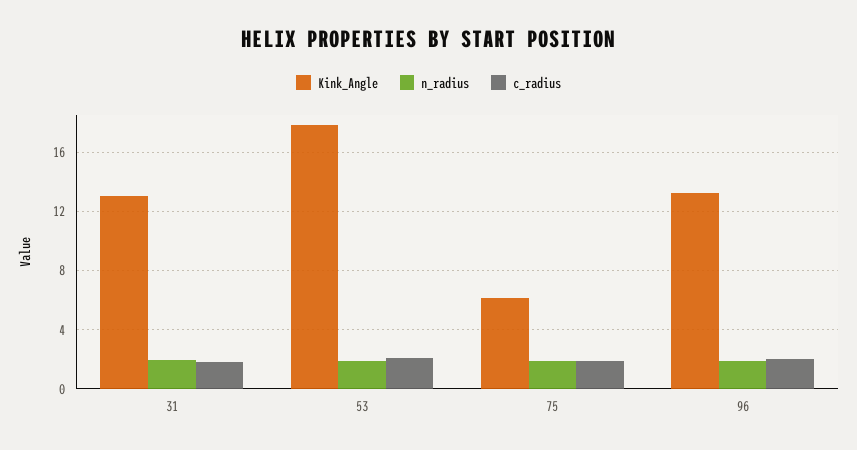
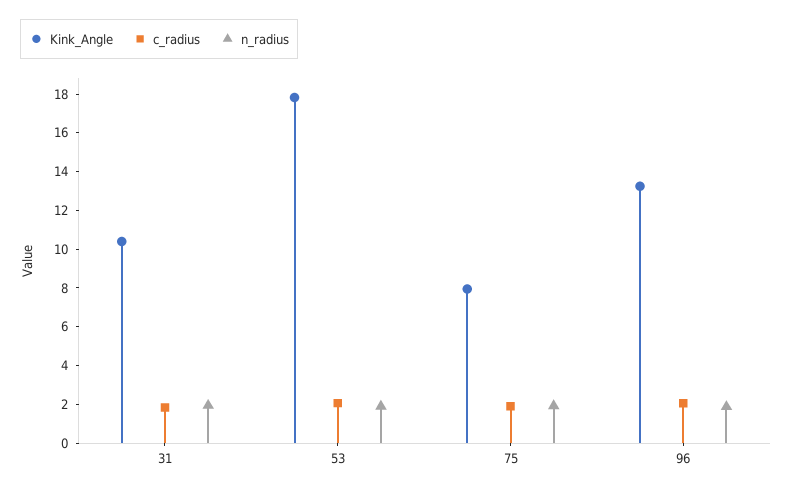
Kink_Angle, 31: 13 -> 10.5
Kink_Angle, 75: 6 -> 8

